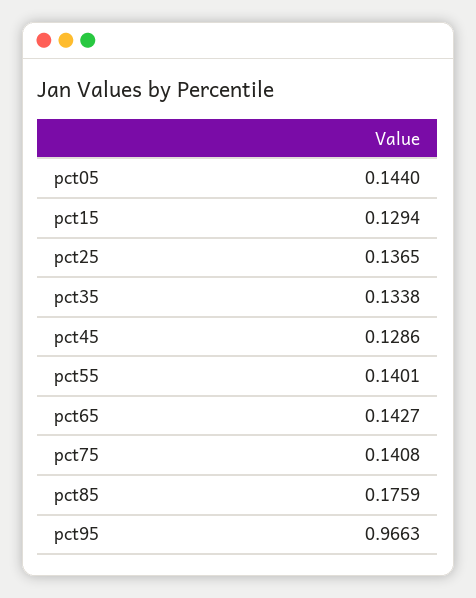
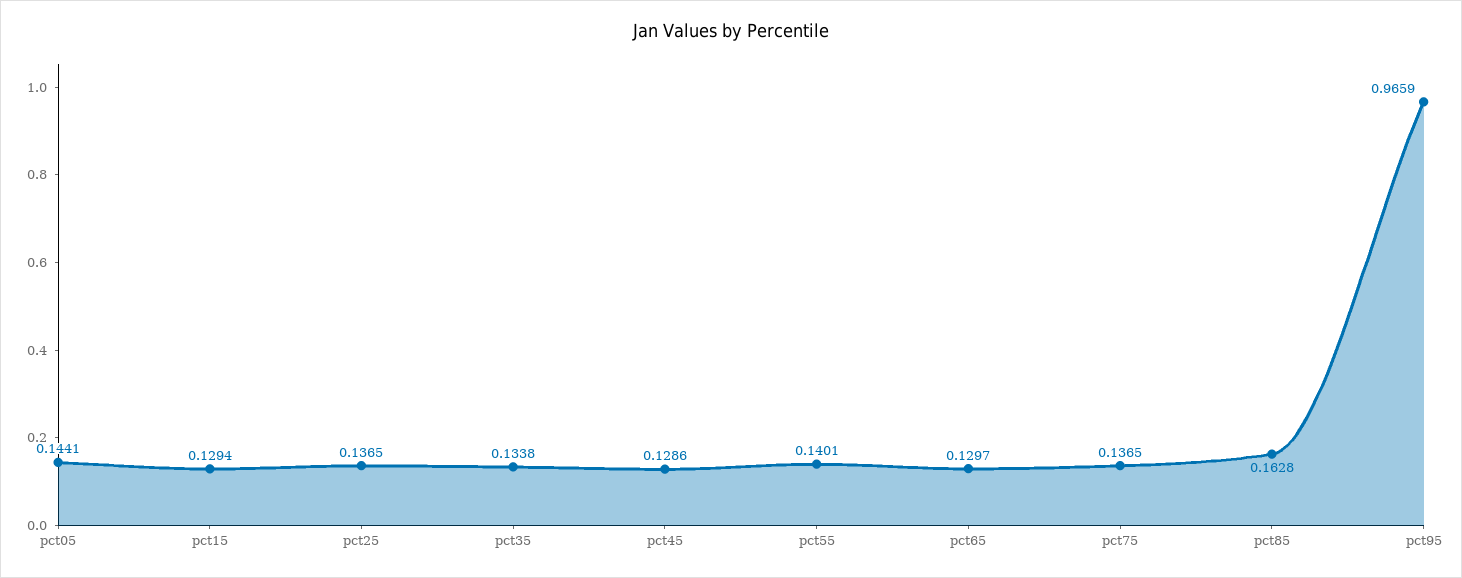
pct05: 0.144 -> 0.1441
pct65: 0.1427 -> 0.1297
pct75: 0.1408 -> 0.1365
pct85: 0.1759 -> 0.1628
pct95: 0.9663 -> 0.9659

